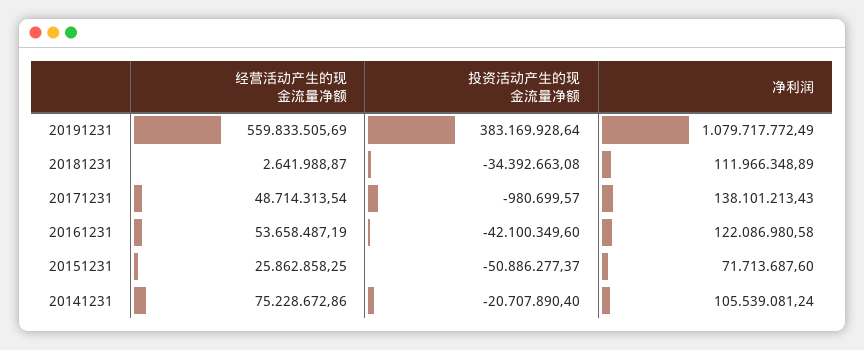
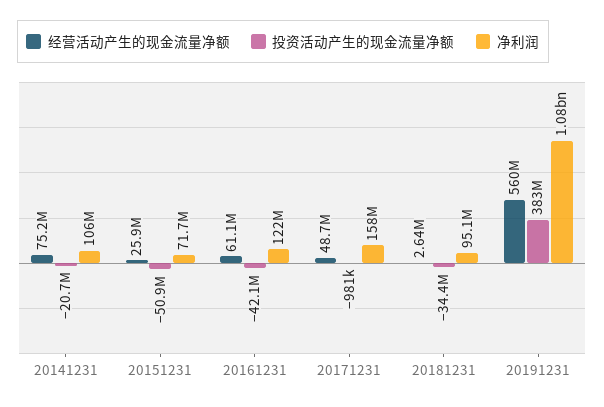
净利润, 20181231: 111966348.89 -> 95100000
净利润, 20171231: 138101213.43 -> 158000000
经营活动产生的现金流量净额, 20161231: 53658487.19 -> 61100000

